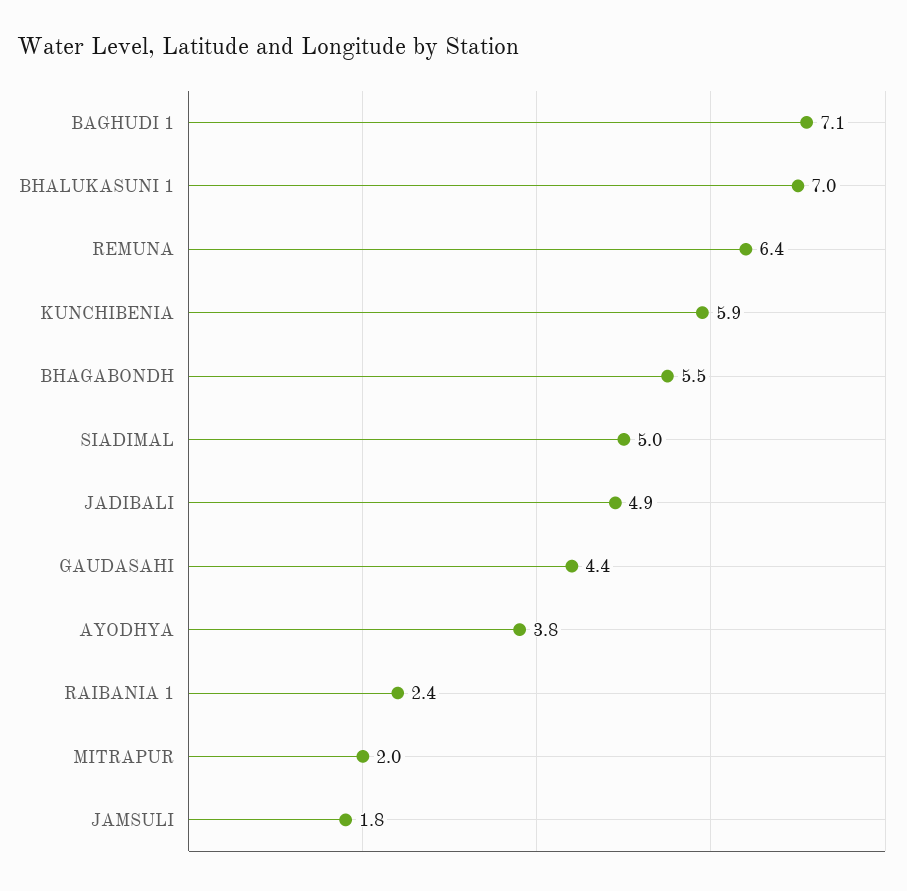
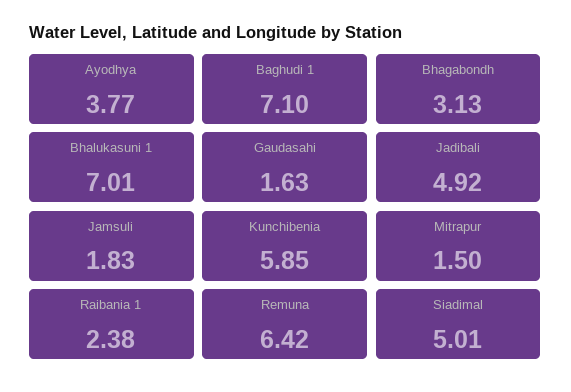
BHAGABONDH: 5.5 -> 3.13
GAUDASAHI: 4.4 -> 1.63
MITRAPUR: 2 -> 1.5

